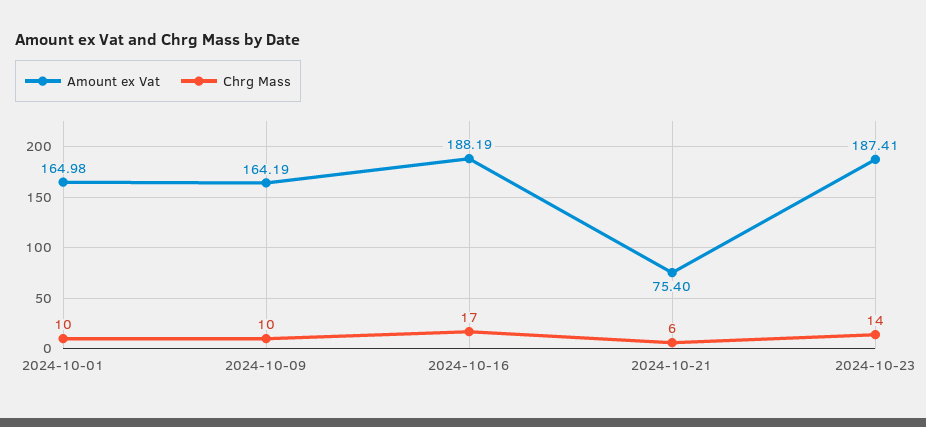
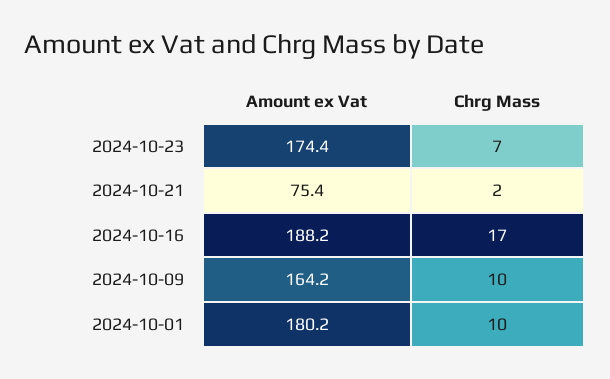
Amount ex Vat, 2024-10-01: 164.98 -> 180.2
Chrg Mass, 2024-10-21: 6 -> 2
Amount ex Vat, 2024-10-23: 187.41 -> 174.4
Chrg Mass, 2024-10-23: 14 -> 7

